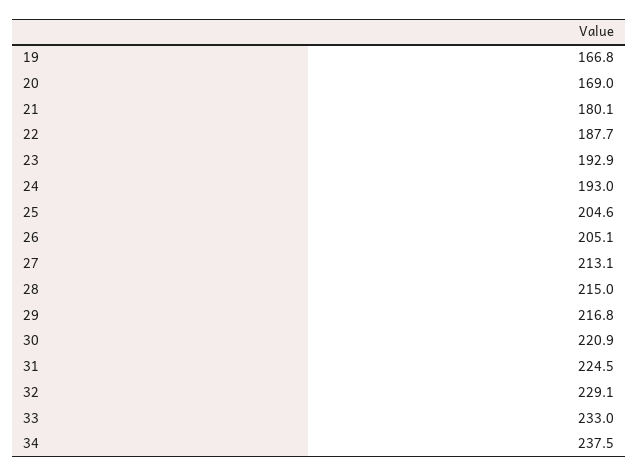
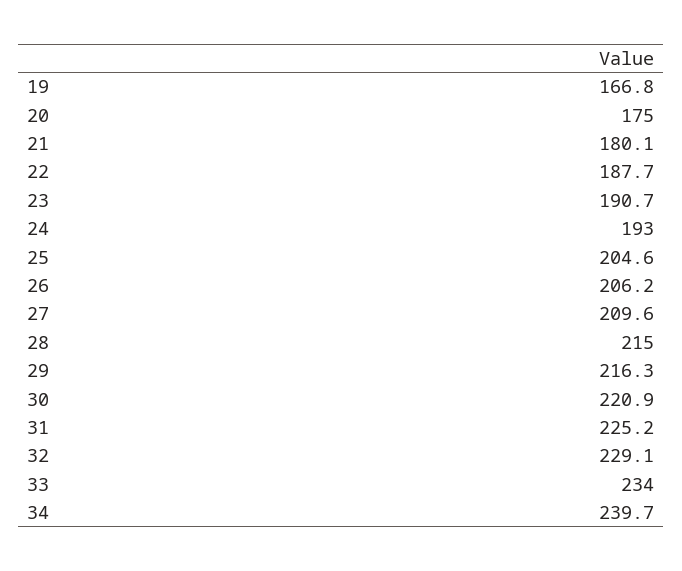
20: 169 -> 175
23: 192.9 -> 190.7
26: 205.1 -> 206.2
27: 213.1 -> 209.6
29: 216.8 -> 216.3
31: 224.5 -> 225.2
33: 233 -> 234
34: 237.5 -> 239.7

